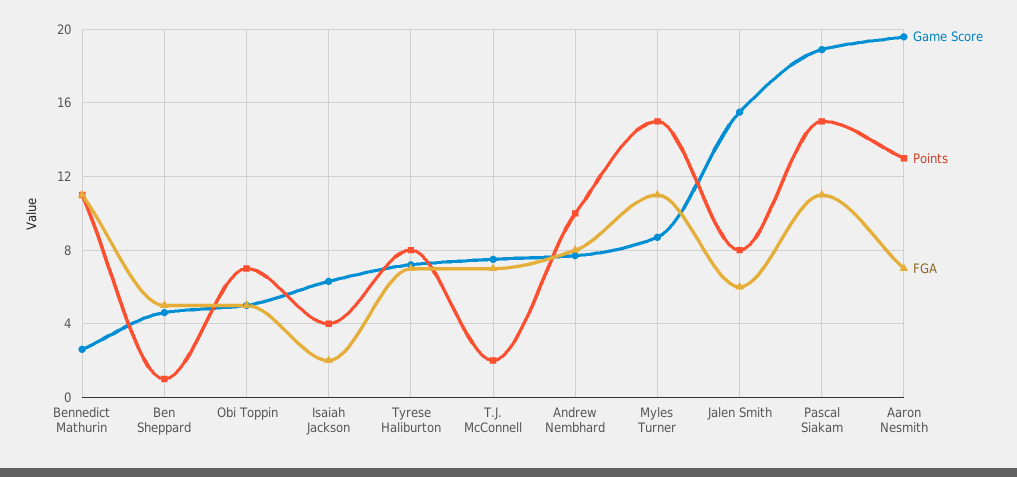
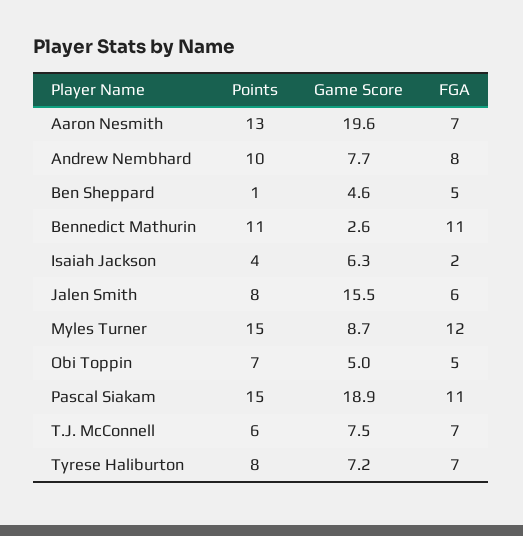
Points, T.J. McConnell: 2 -> 6
FGA, Myles Turner: 11 -> 12

